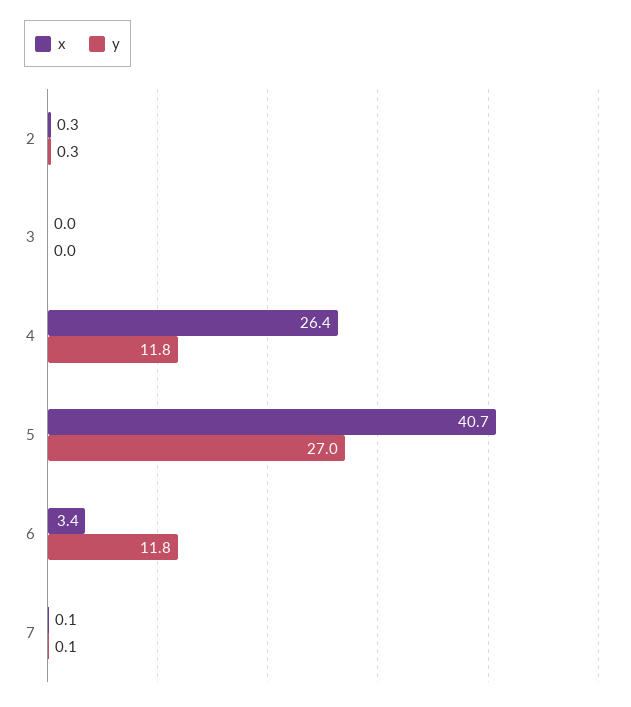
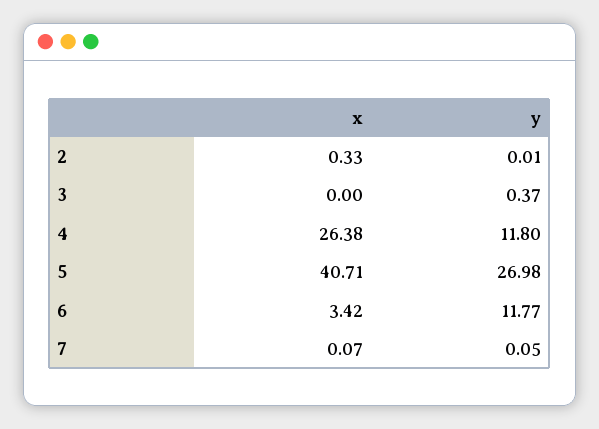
y, 2: 0.3 -> 0.01
y, 3: 0 -> 0.37

